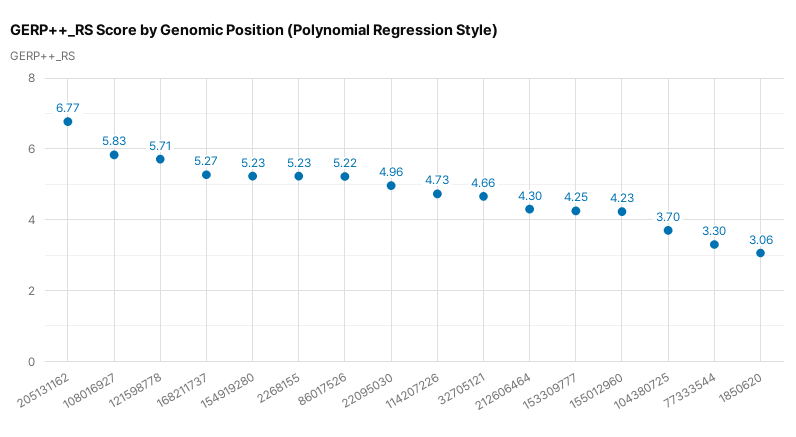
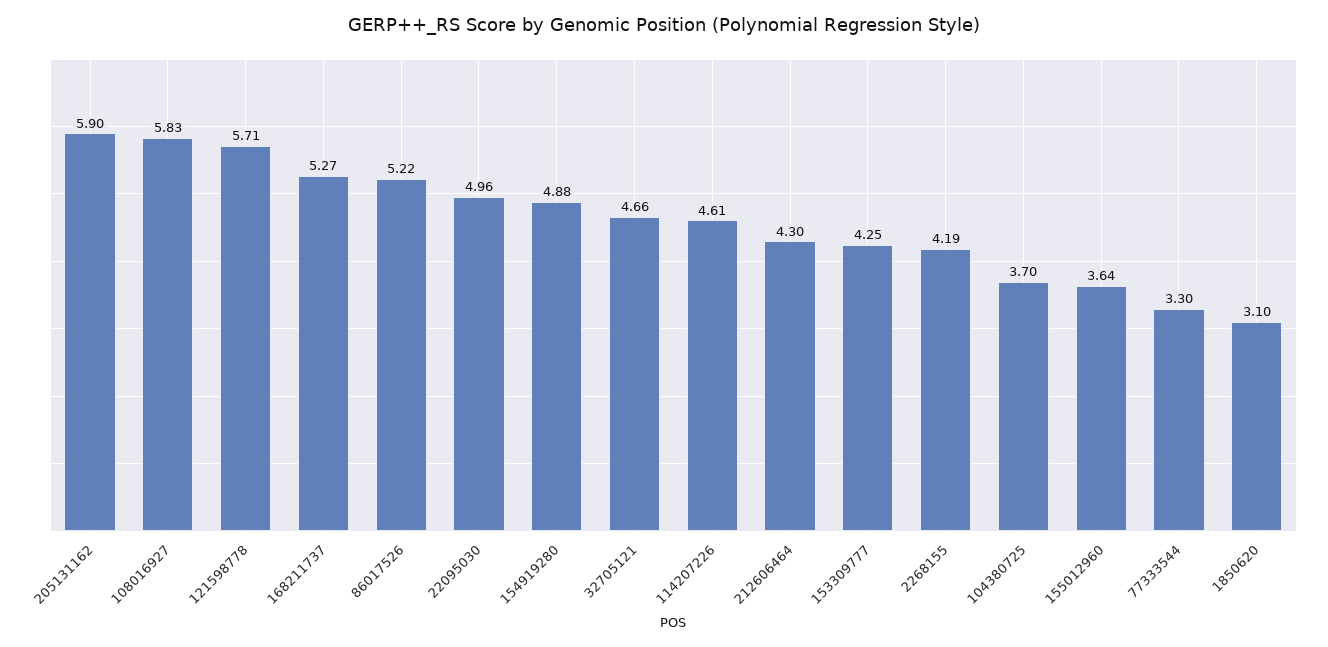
205131162: 6.77 -> 5.9
154919280: 5.23 -> 4.88
2268155: 5.23 -> 4.19
114207226: 4.73 -> 4.61
155012960: 4.23 -> 3.64
1850620: 3.06 -> 3.1

